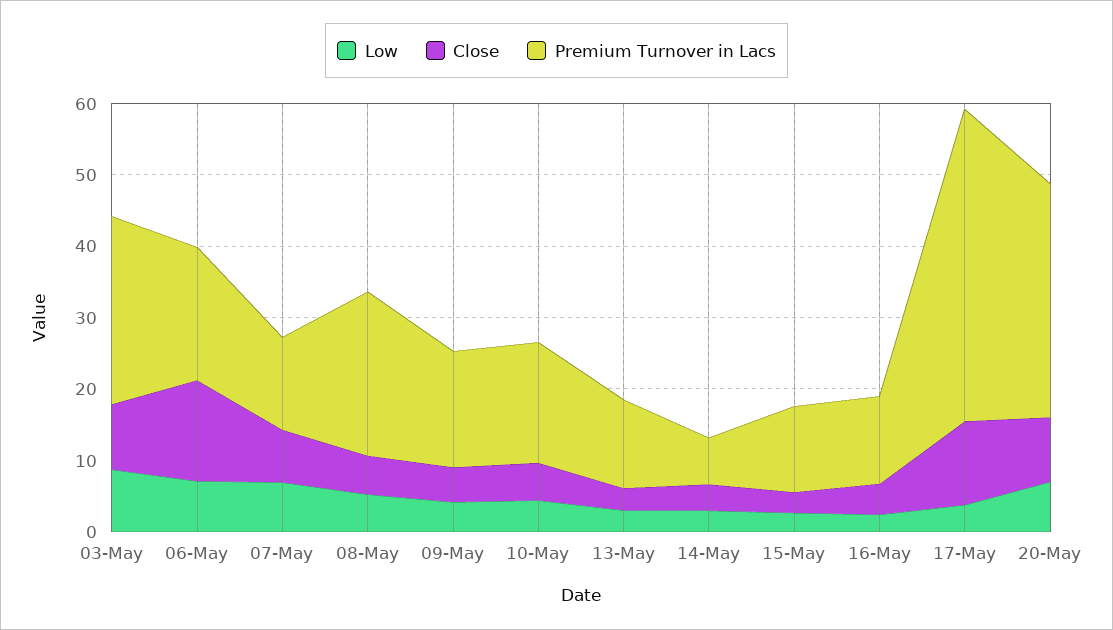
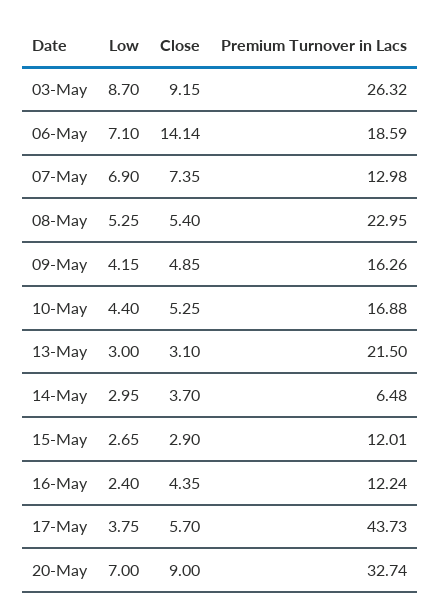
Premium Turnover in Lacs, 13-May: 12 -> 21.5
Close, 17-May: 12 -> 5.7

